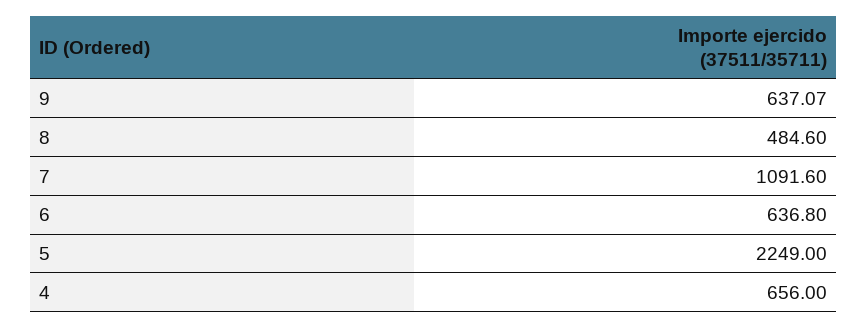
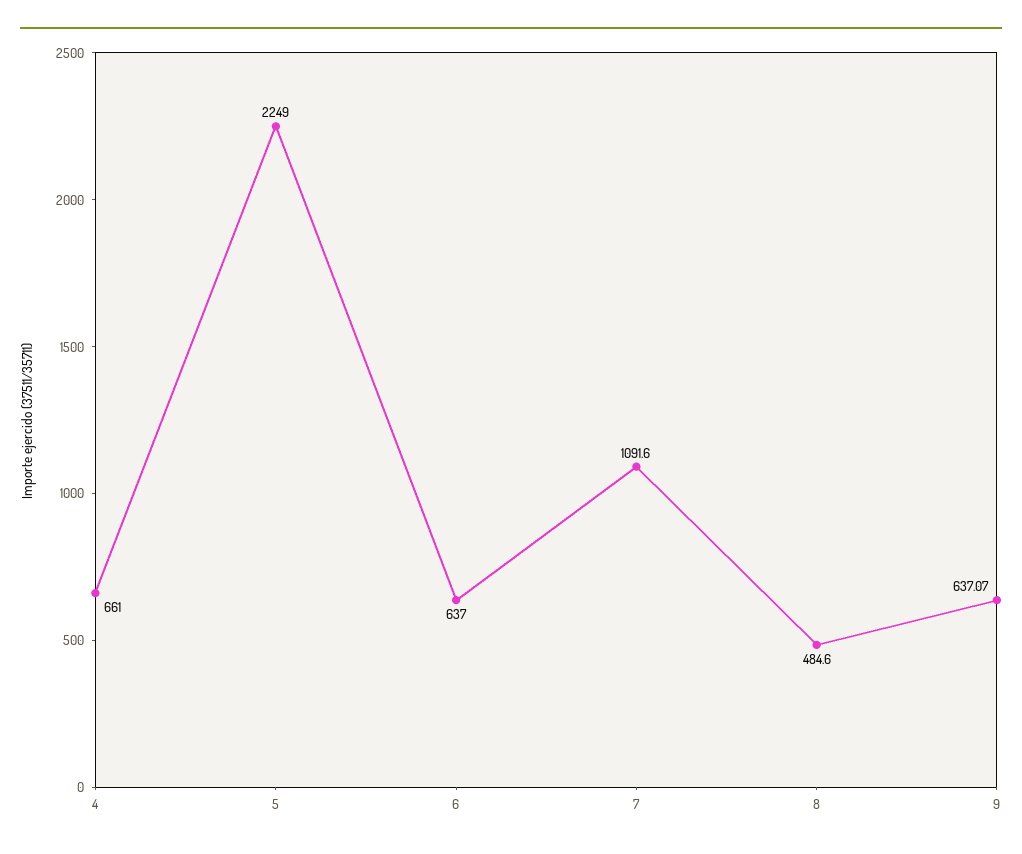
6: 636.8 -> 637
4: 656 -> 661

